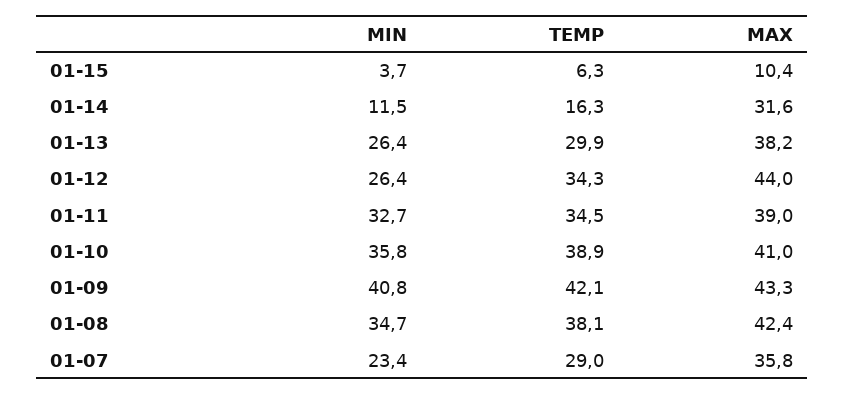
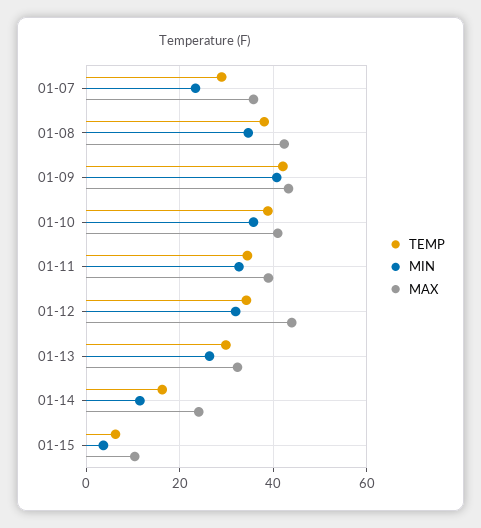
MAX, 01-14: 31.6 -> 24
MAX, 01-13: 38.2 -> 32
MIN, 01-12: 26.4 -> 32

